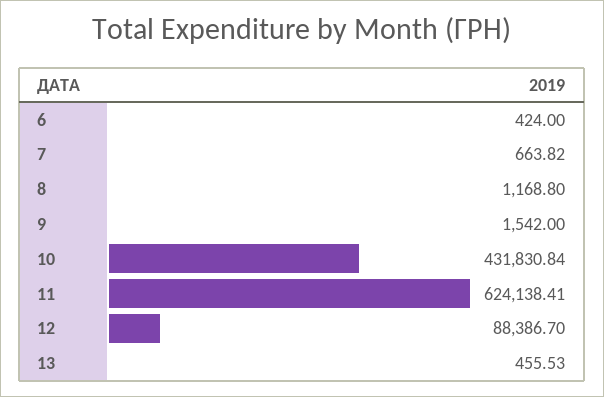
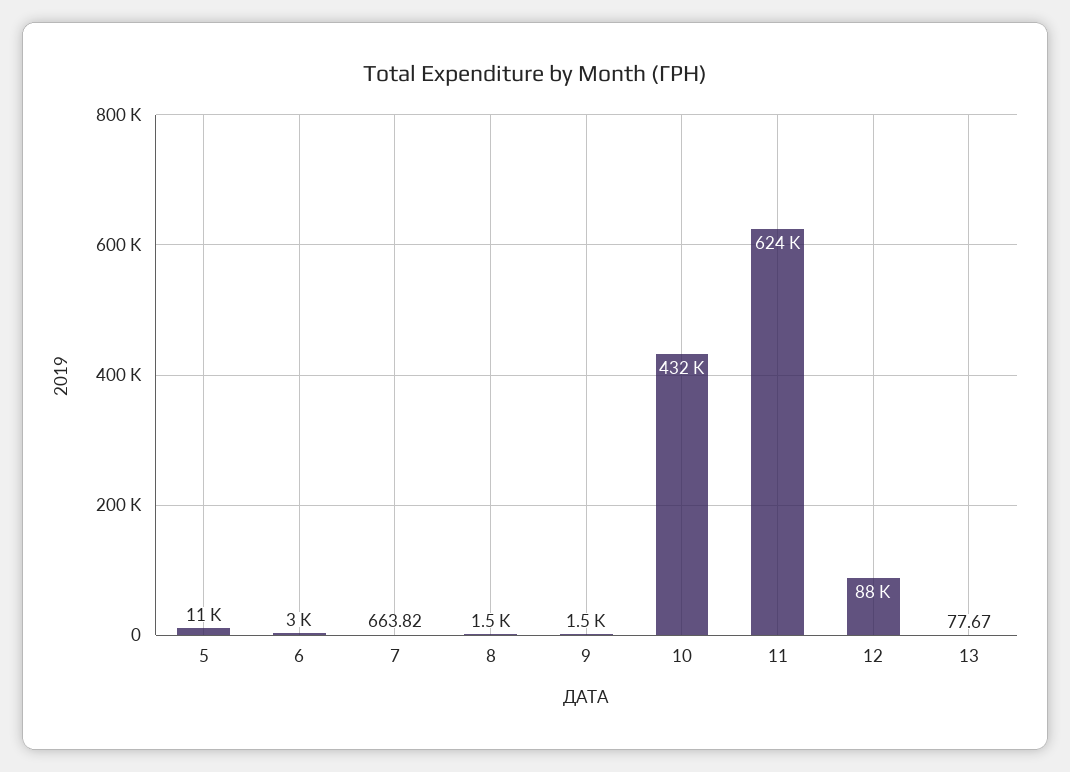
6: 424 -> 3000
8: 1168.8 -> 1500
13: 455.53 -> 77.67
5: none -> 11000

